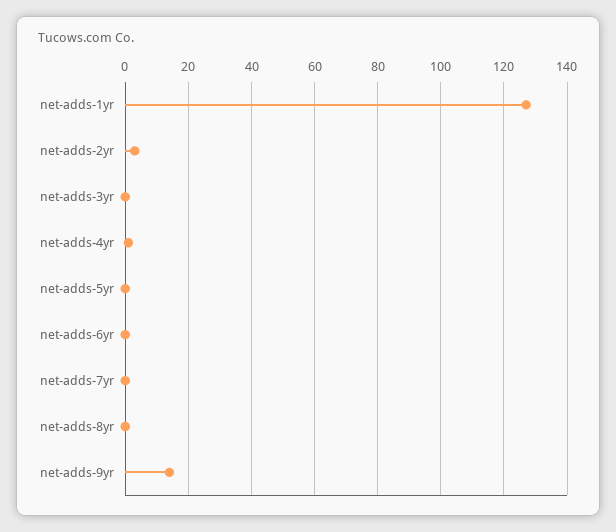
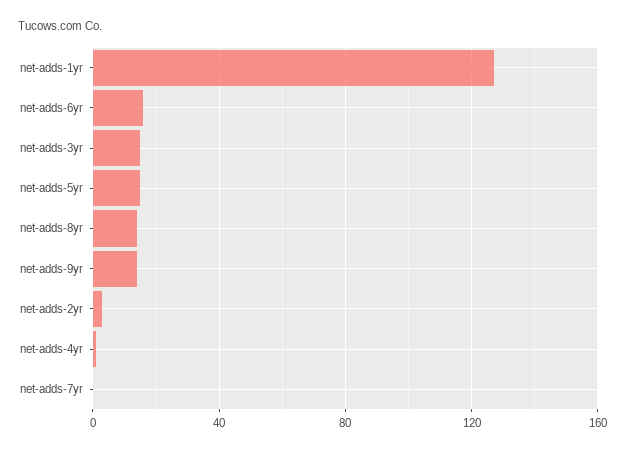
net-adds-3yr: 0 -> 15
net-adds-5yr: 0 -> 15
net-adds-6yr: 0 -> 15
net-adds-8yr: 0 -> 15

